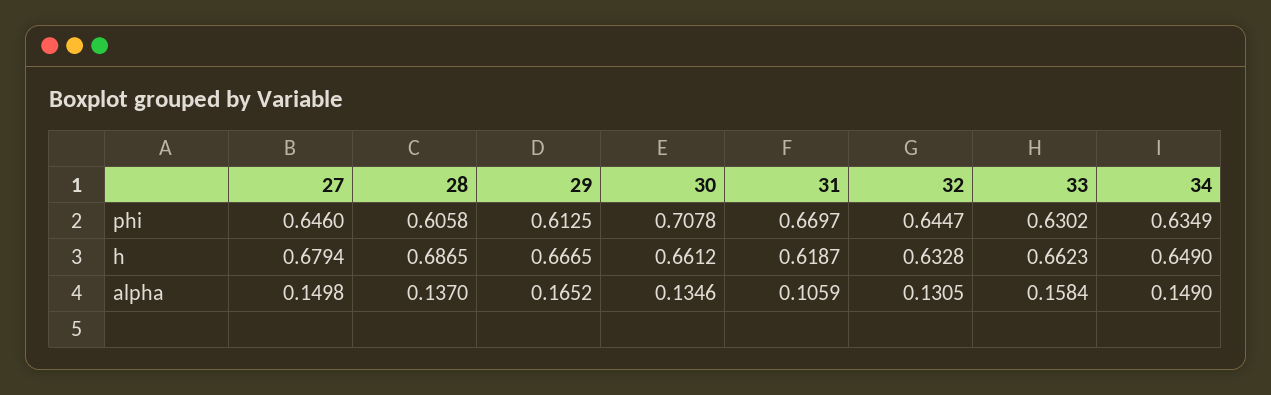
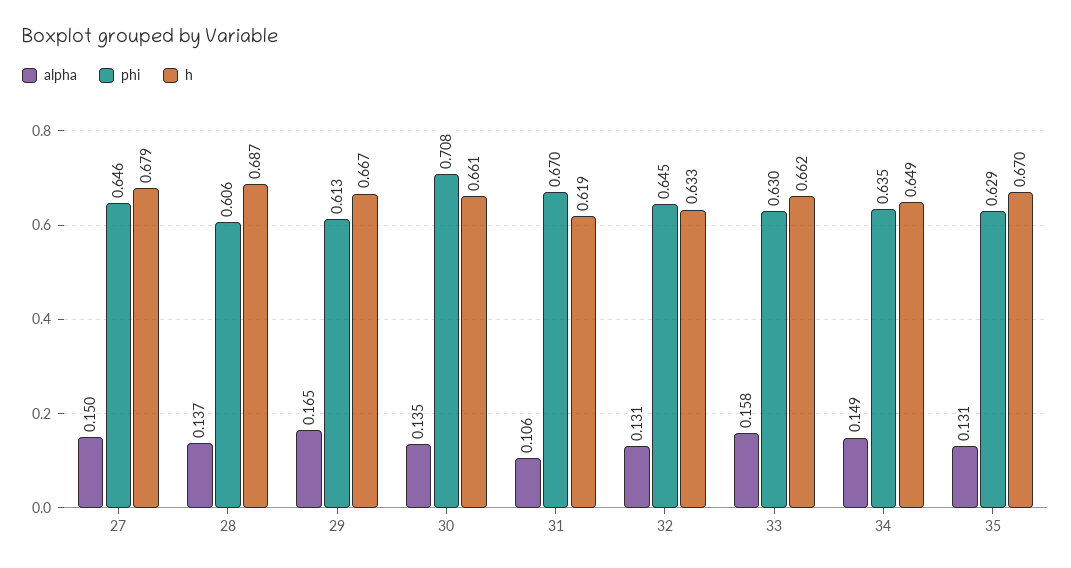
alpha, 35: none -> 0.131
phi, 35: none -> 0.629
h, 35: none -> 0.67

